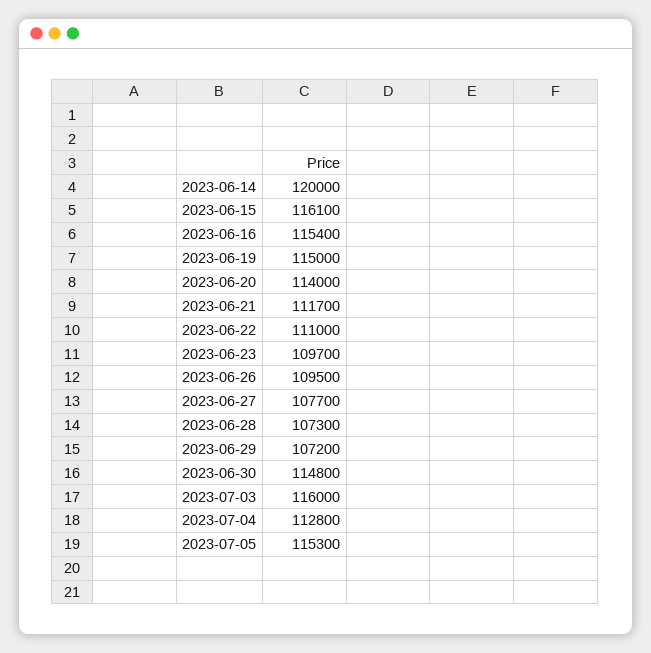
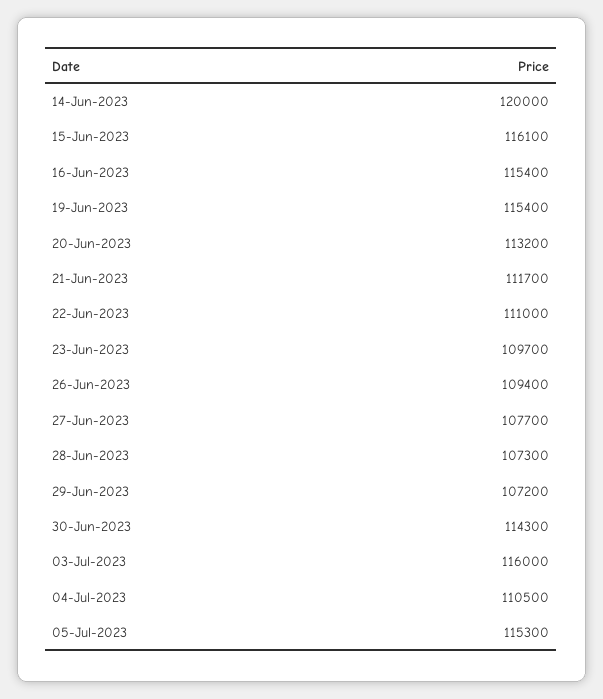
2023-06-19: 115000 -> 115400
2023-06-20: 114000 -> 113200
2023-06-26: 109500 -> 109400
2023-06-30: 114800 -> 114300
2023-07-04: 112800 -> 110500

